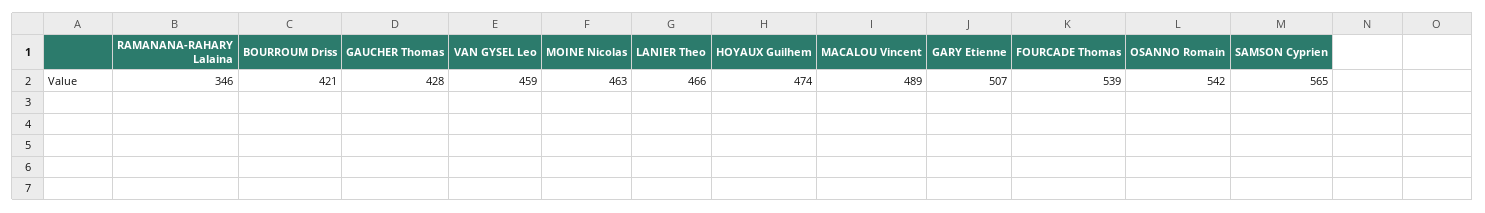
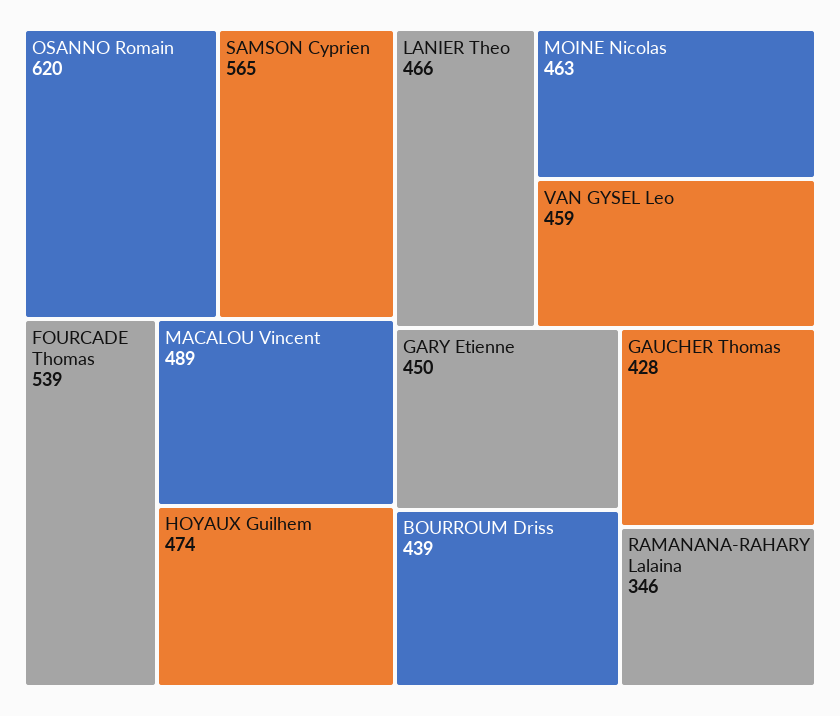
BOURROUM Driss: 421 -> 439
GARY Etienne: 507 -> 450
OSANNO Romain: 542 -> 620

